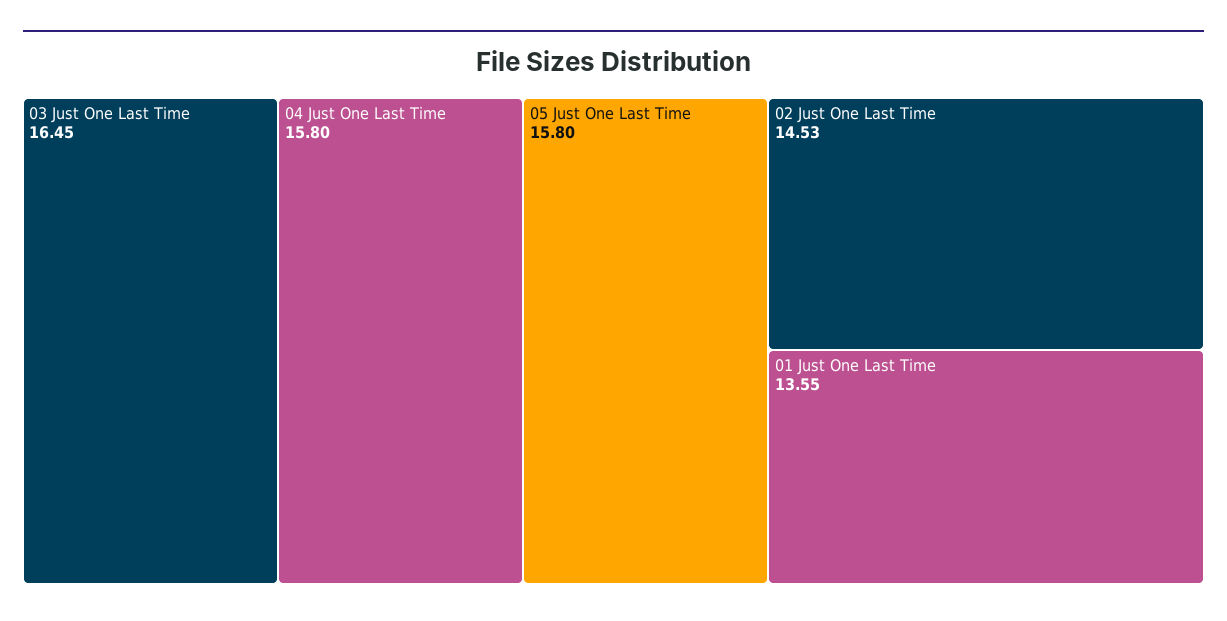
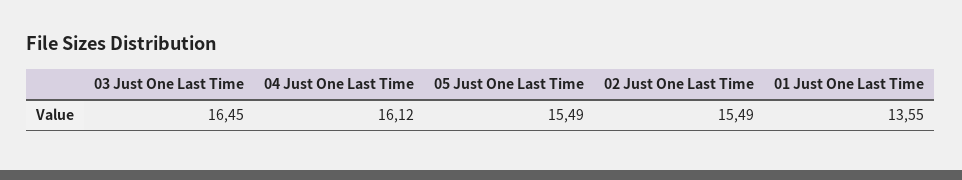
04 Just One Last Time: 15.8 -> 16.12
05 Just One Last Time: 15.8 -> 15.49
02 Just One Last Time: 14.53 -> 15.49

